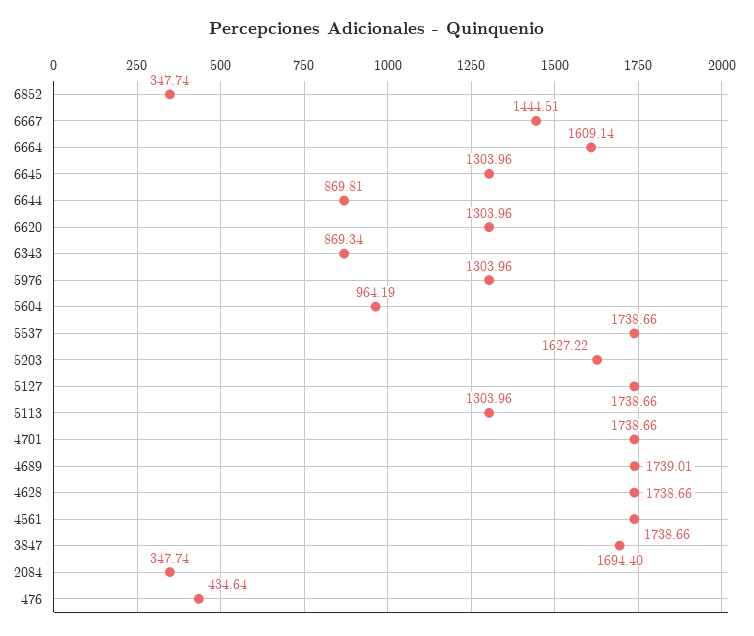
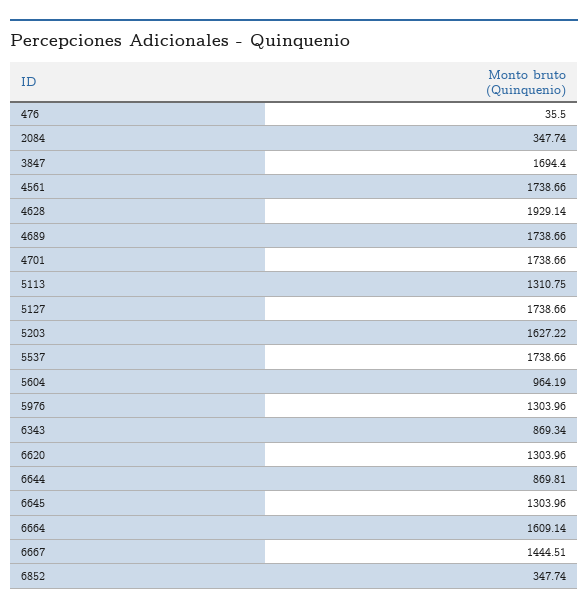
5113: 1303.96 -> 1310.75
4689: 1739.01 -> 1738.66
4628: 1738.66 -> 1929.14
476: 434.64 -> 35.5

